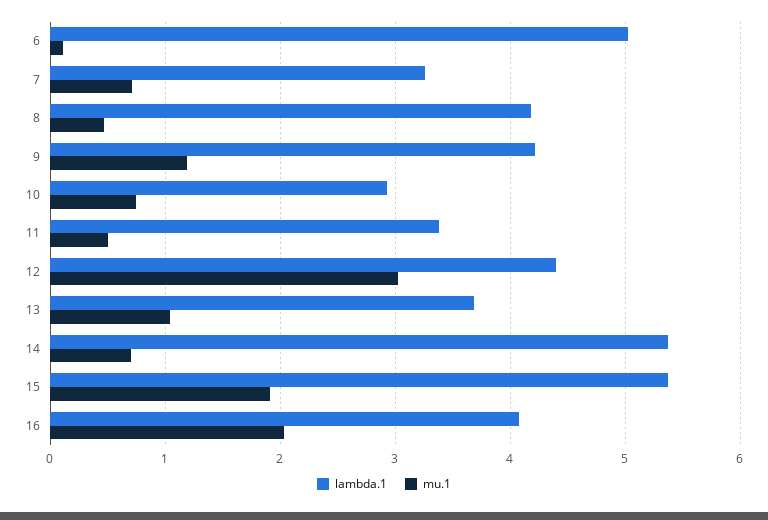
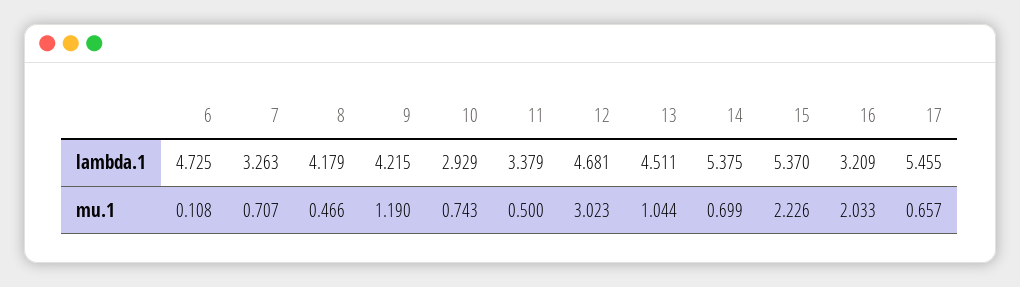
lambda.1, 6: 5 -> 4.725
lambda.1, 12: 4.4 -> 4.681
lambda.1, 13: 3.7 -> 4.511
mu.1, 15: 1.9 -> 2.226
lambda.1, 16: 4.1 -> 3.209
lambda.1, 17: none -> 5.455
mu.1, 17: none -> 0.657

